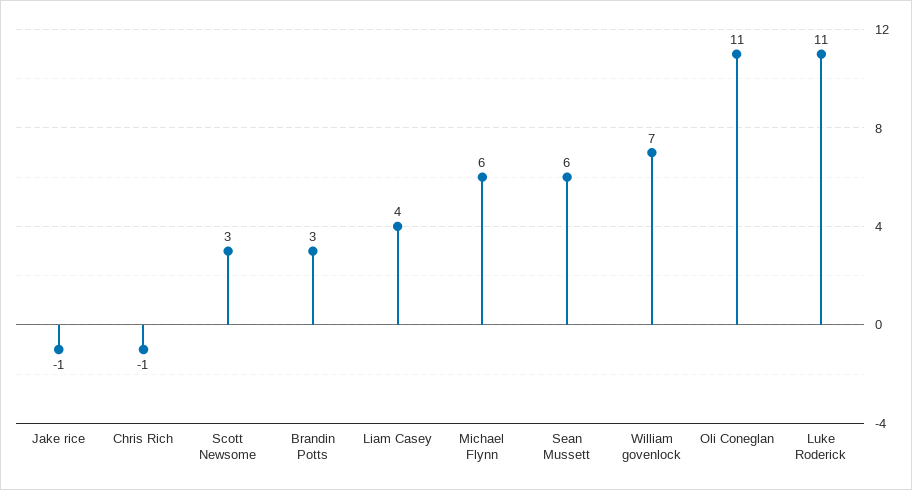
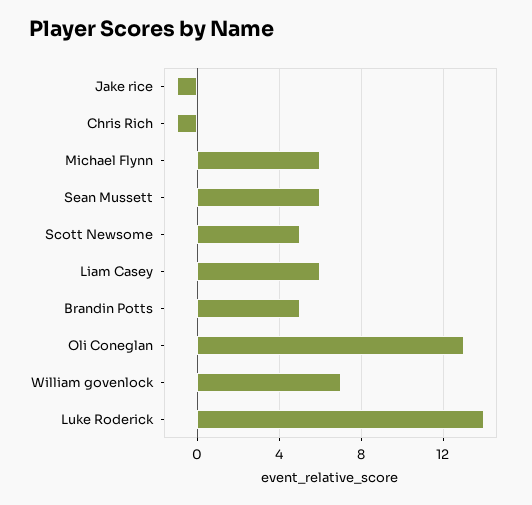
Scott Newsome: 3 -> 5
Brandin Potts: 3 -> 5
Liam Casey: 4 -> 6
Oli Coneglan: 11 -> 13
Luke Roderick: 11 -> 14

